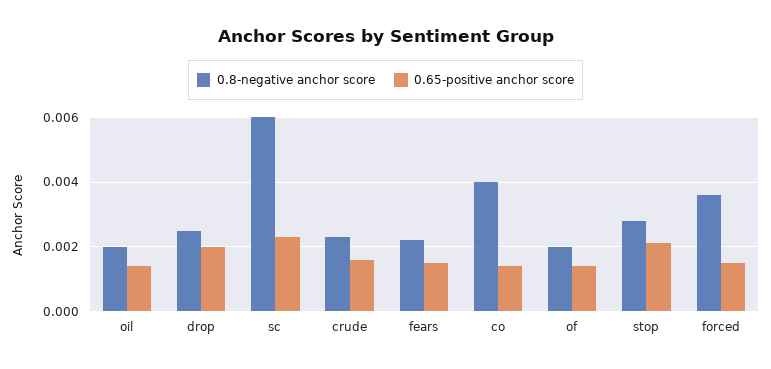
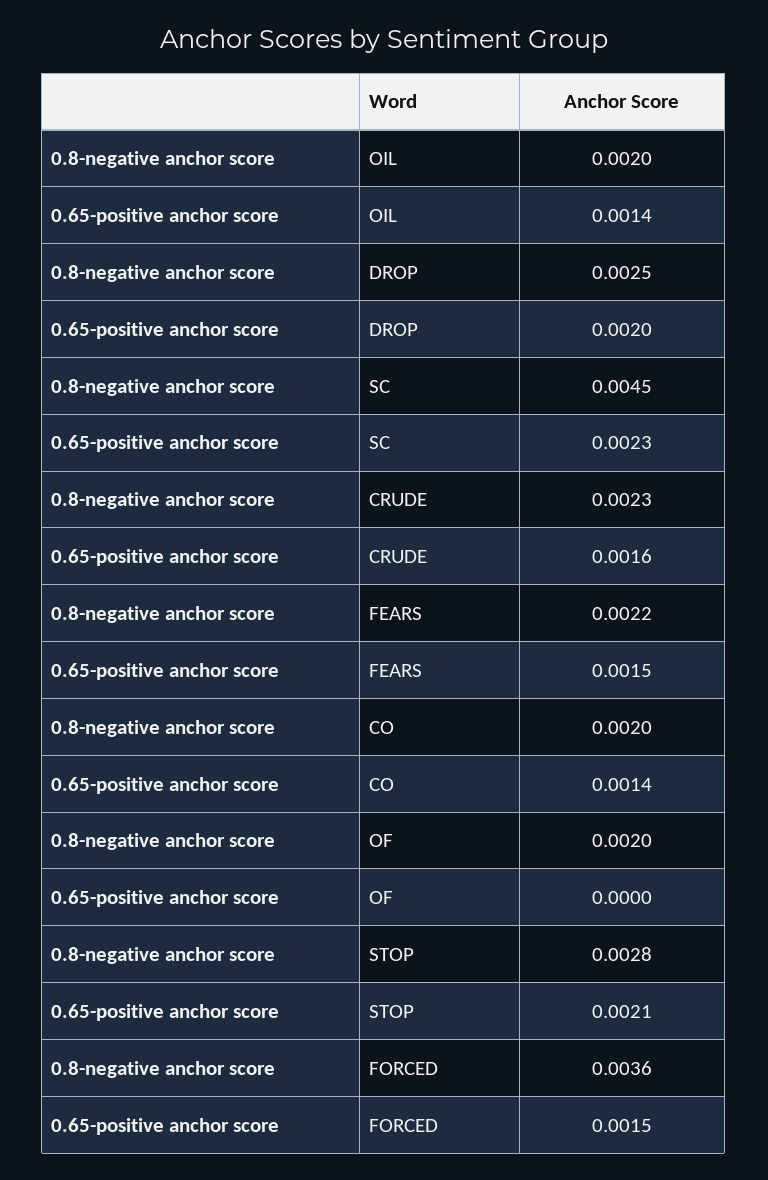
0.8-negative anchor score, sc: 0.006 -> 0.0045
0.8-negative anchor score, co: 0.004 -> 0.002
0.65-positive anchor score, of: 0.0015 -> 0

